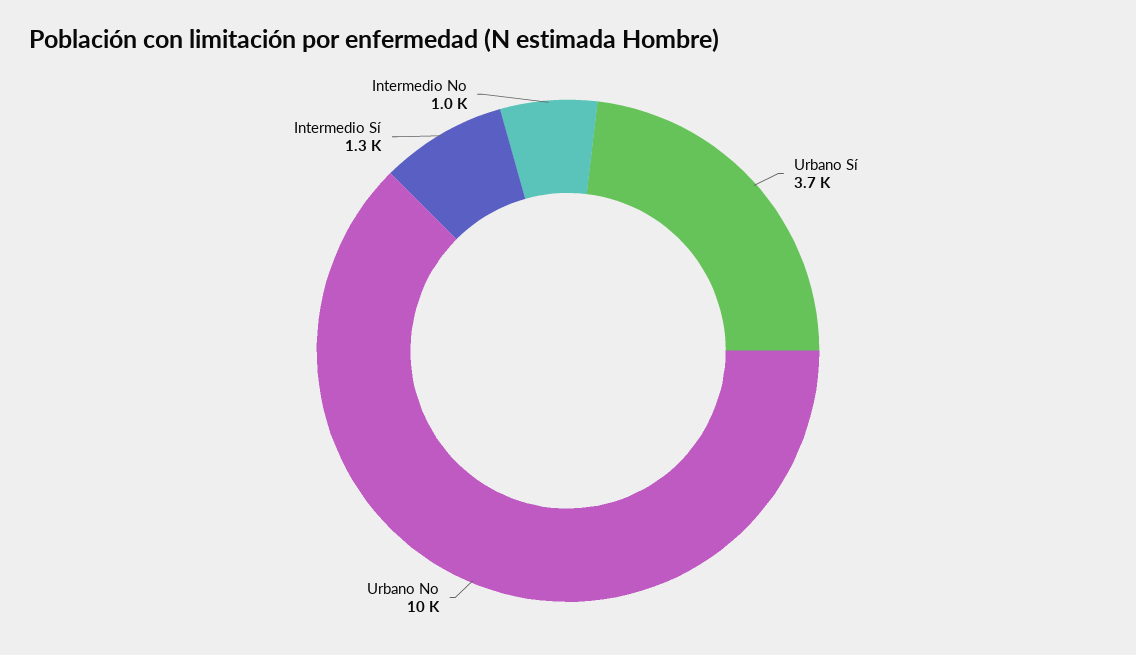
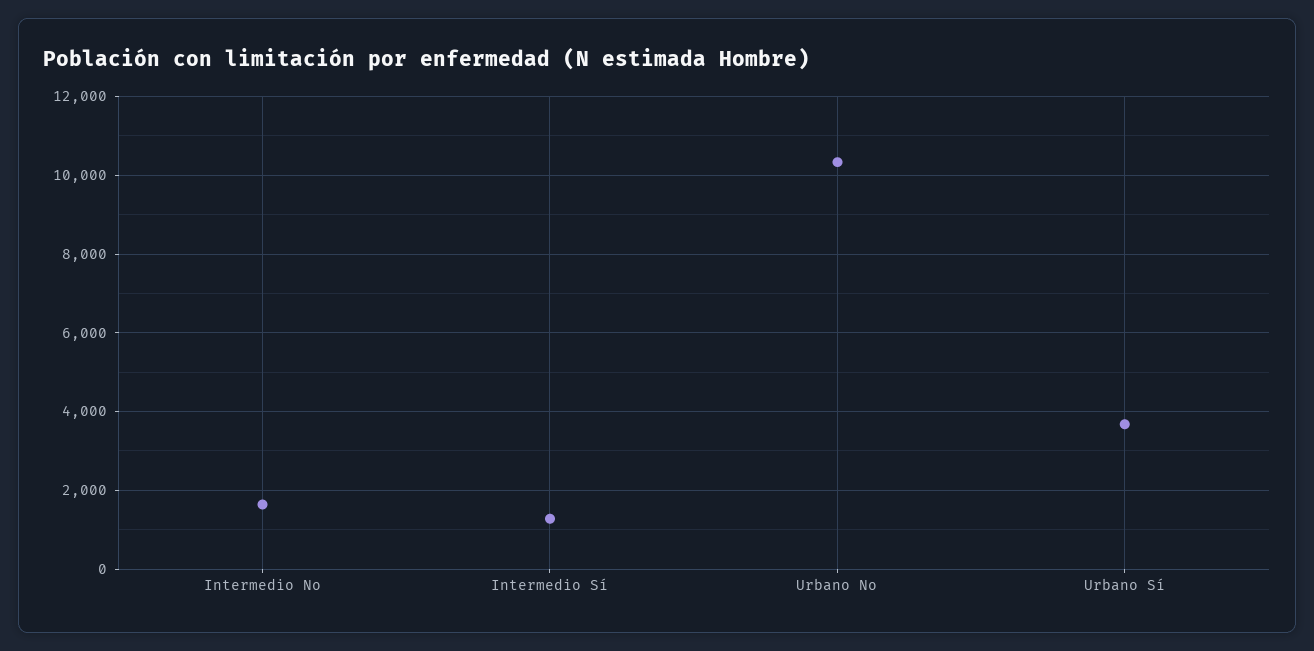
Intermedio No: 1000 -> 1600

